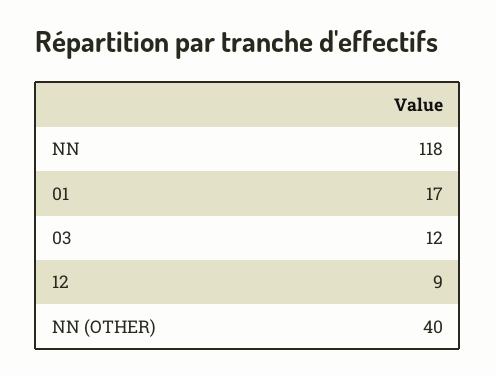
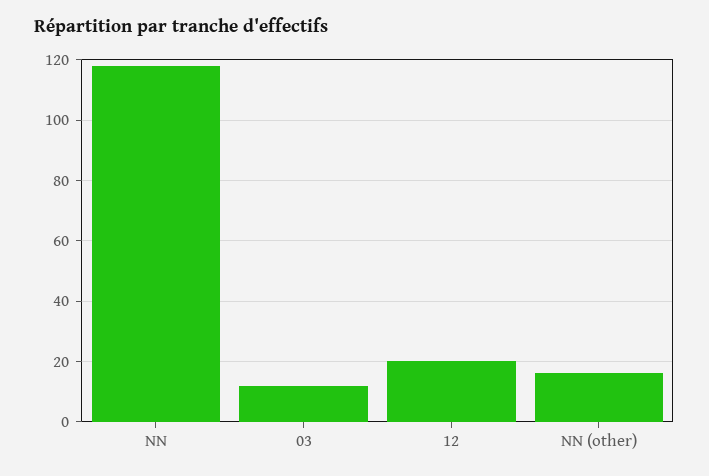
01: 17 -> none
12: 9 -> 20
NN (OTHER): 40 -> 15

